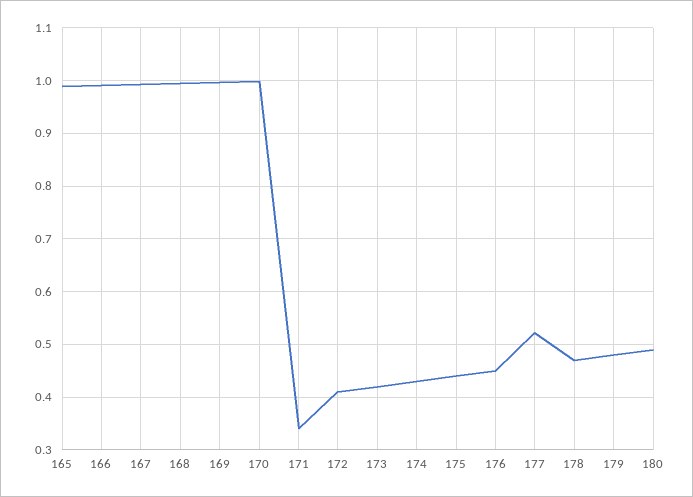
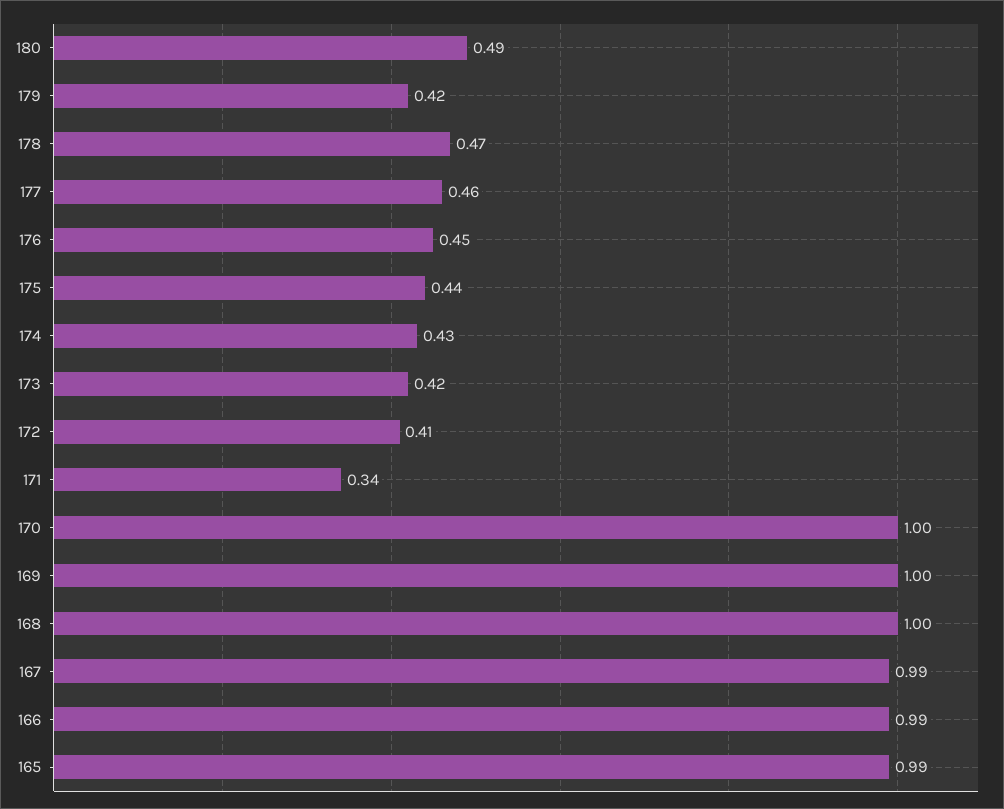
177: 0.52 -> 0.46
179: 0.48 -> 0.42

